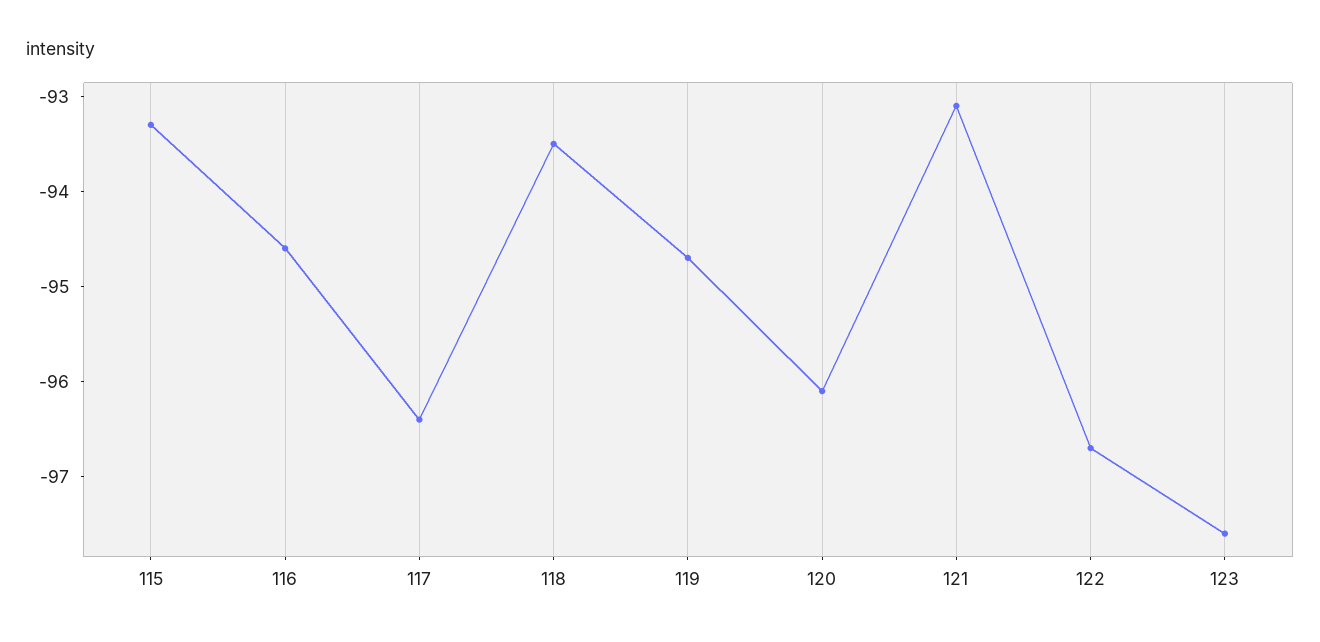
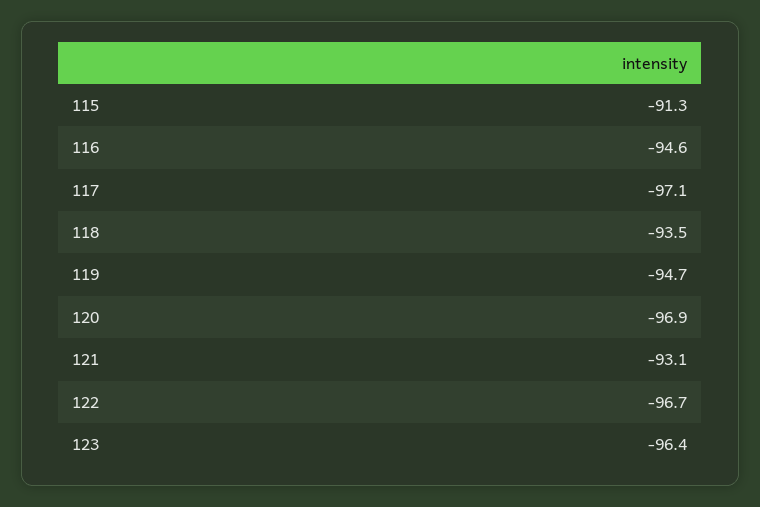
115: -93.3 -> -91.3
117: -96.4 -> -97.1
120: -96.1 -> -96.9
123: -97.6 -> -96.4

